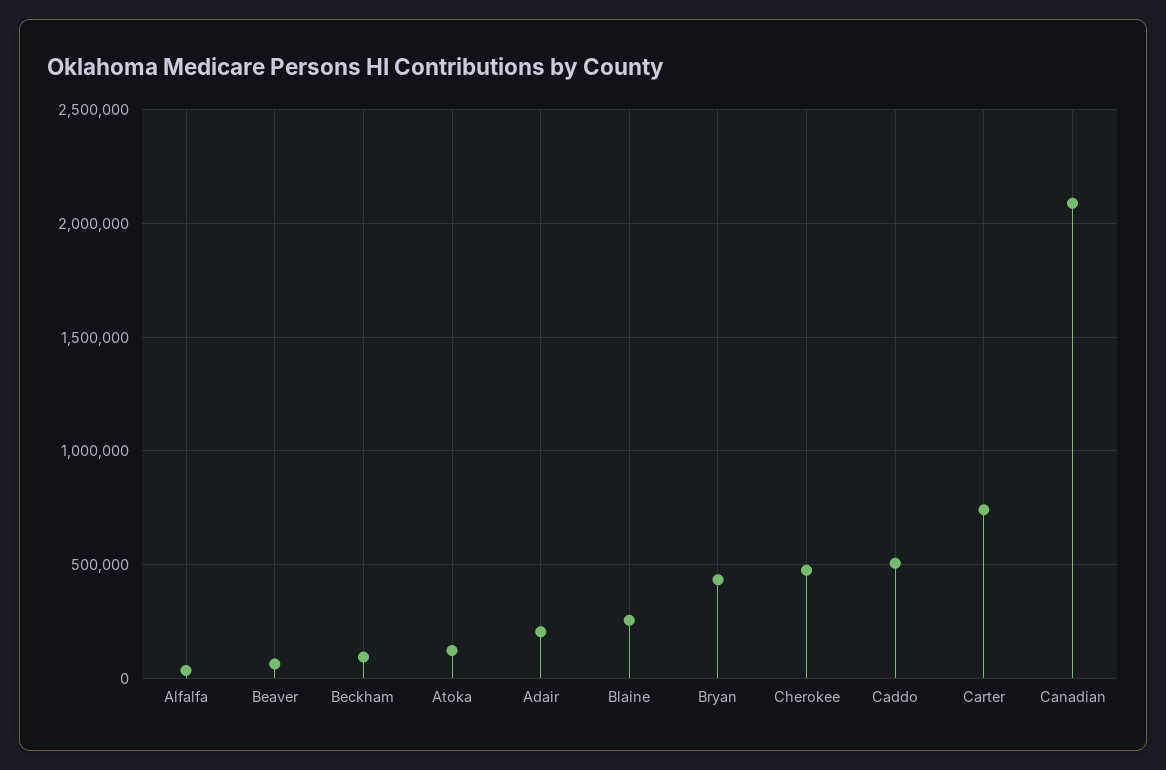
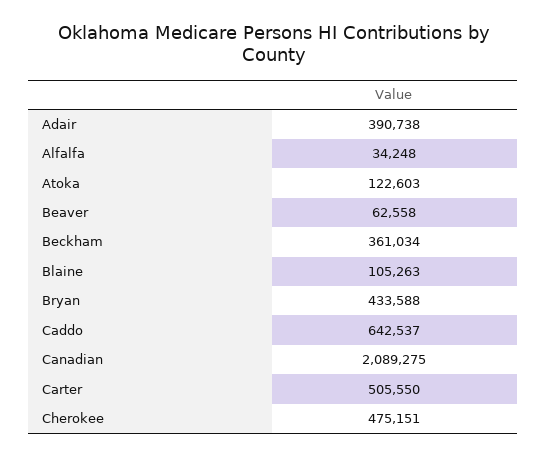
Beckham: 100000 -> 361034
Adair: 200000 -> 390738
Blaine: 250000 -> 105263
Caddo: 500000 -> 642537
Carter: 750000 -> 505550

